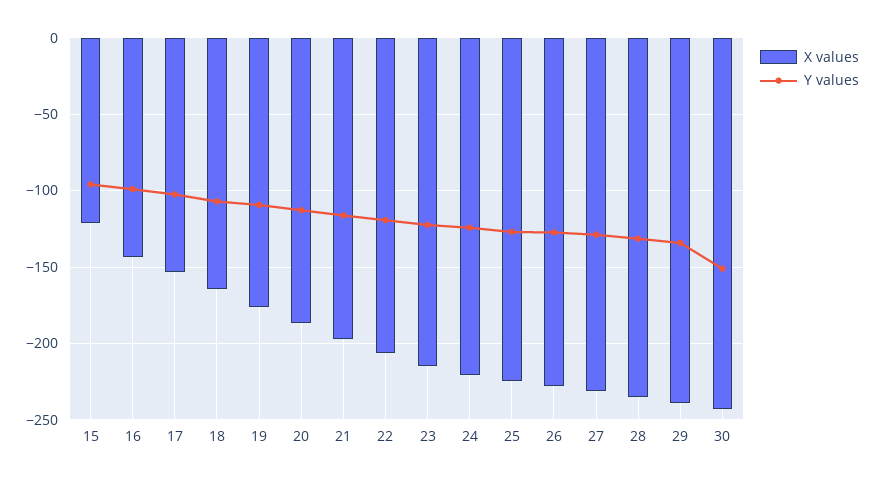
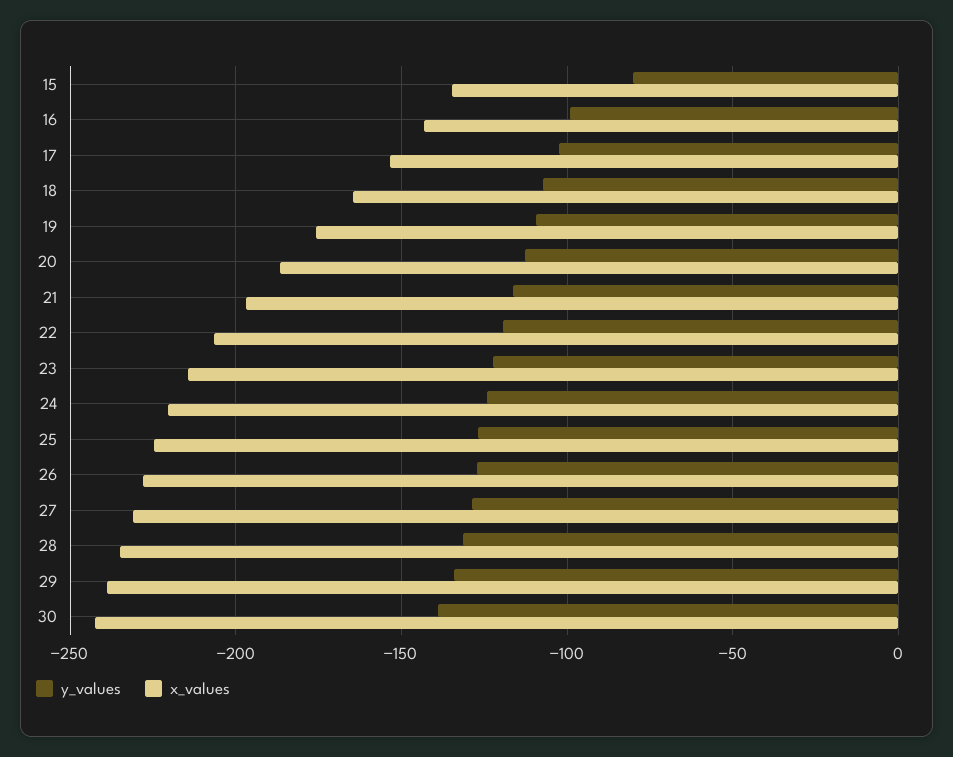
X values, 15: -120 -> -135
Y values, 15: -95 -> -80
Y values, 30: -150 -> -140

